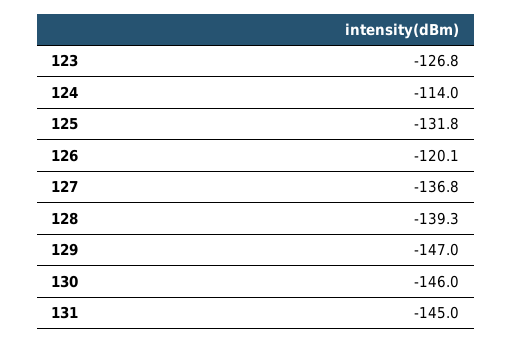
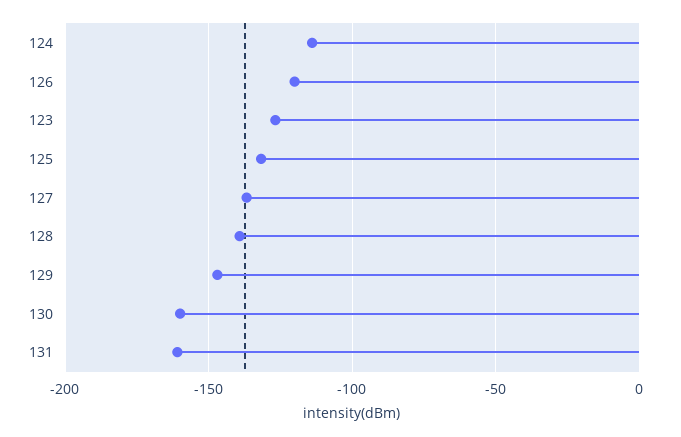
130: -146 -> -160
131: -145 -> -160

